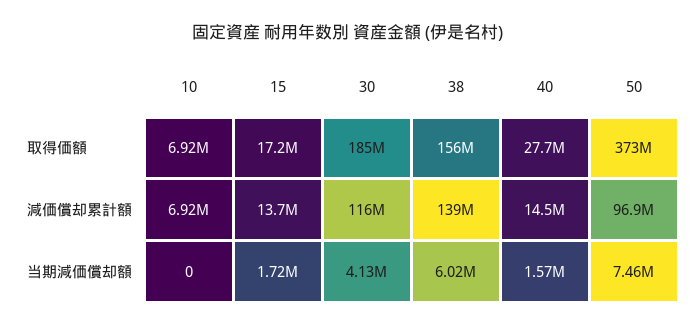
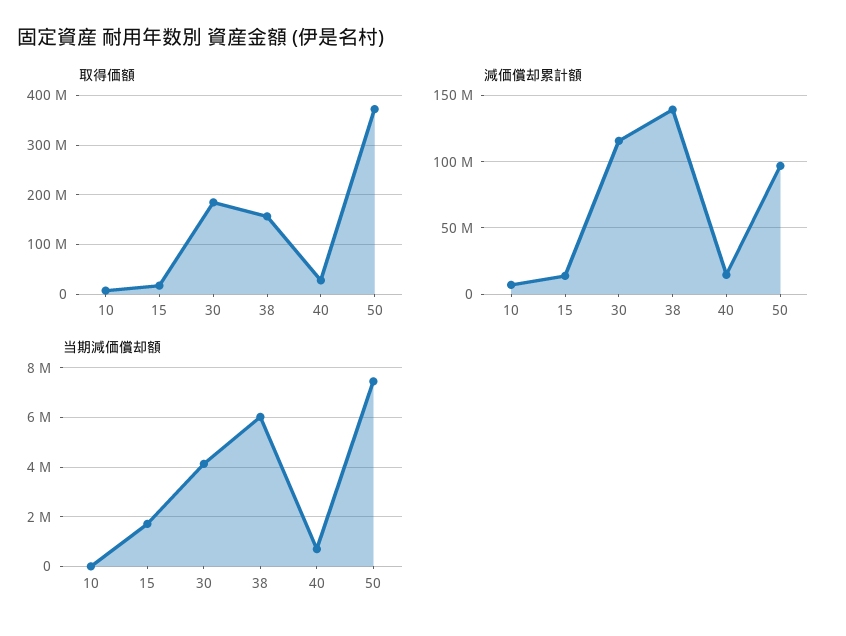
当期減価償却額, 40: 1570000 -> 750000

